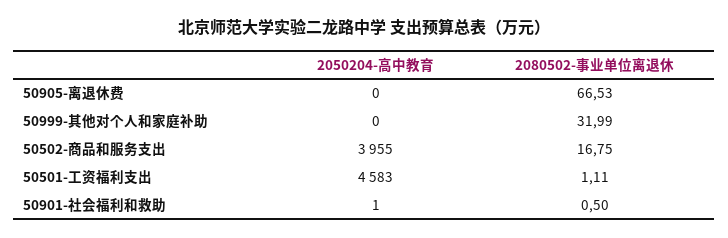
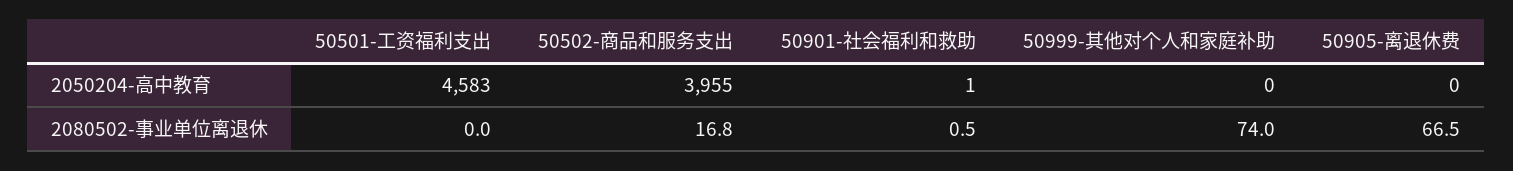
2080502-事业单位离退休, 50999-其他对个人和家庭补助: 31.99 -> 74
2080502-事业单位离退休, 50501-工资福利支出: 1.11 -> 0

